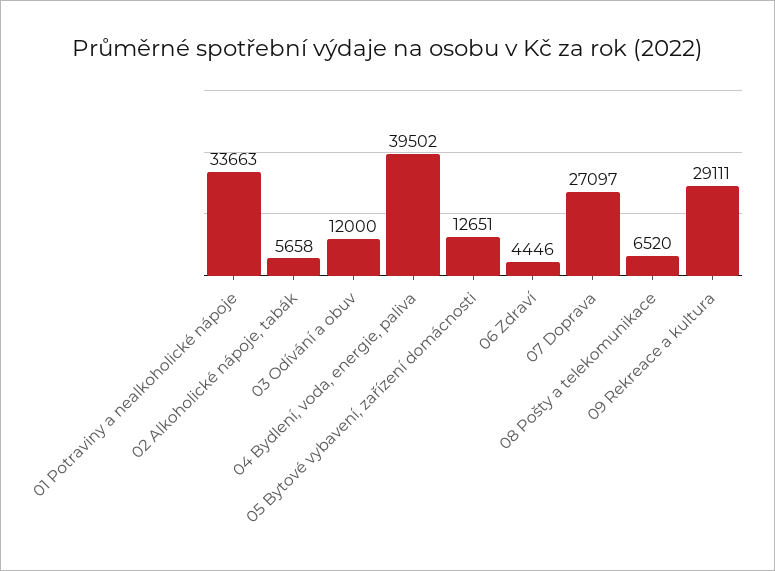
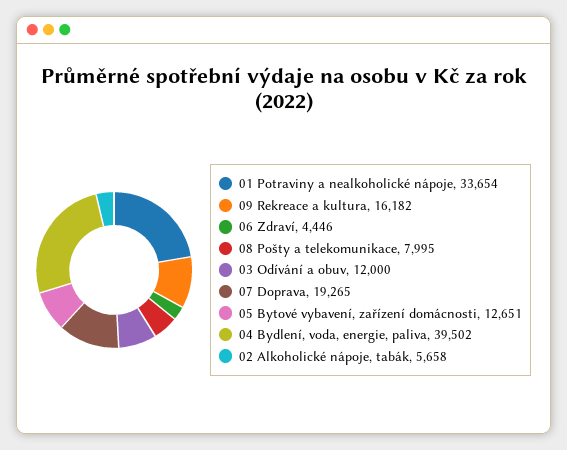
01 Potraviny a nealkoholické nápoje: 33663 -> 33654
07 Doprava: 27097 -> 19265
08 Pošty a telekomunikace: 6520 -> 7995
09 Rekreace a kultura: 29111 -> 16182

